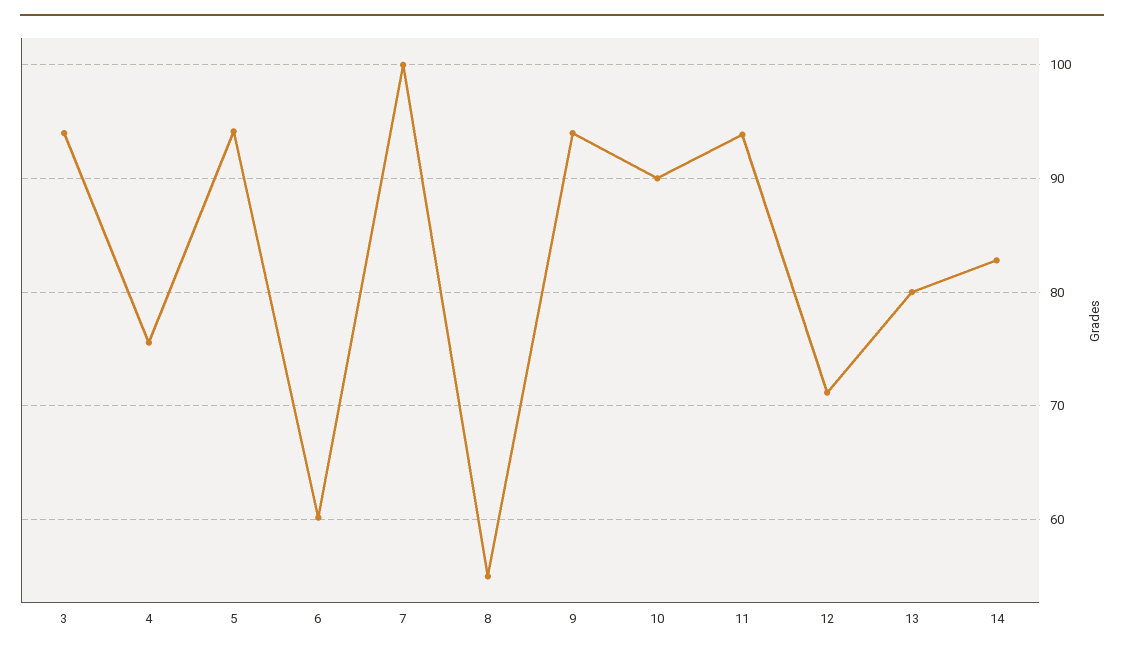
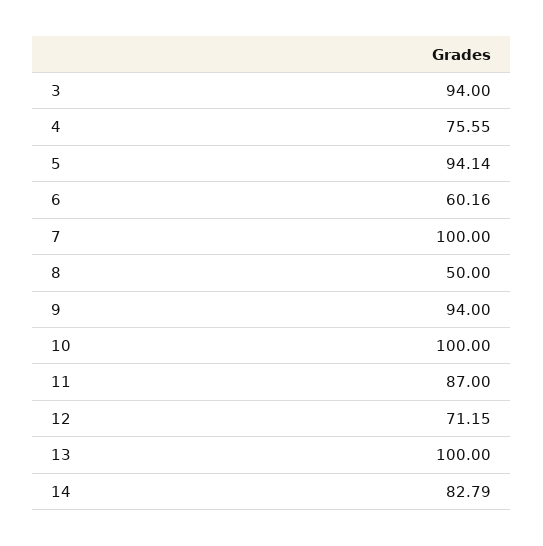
8: 55 -> 50
10: 90 -> 100
11: 94 -> 87
13: 80 -> 100

